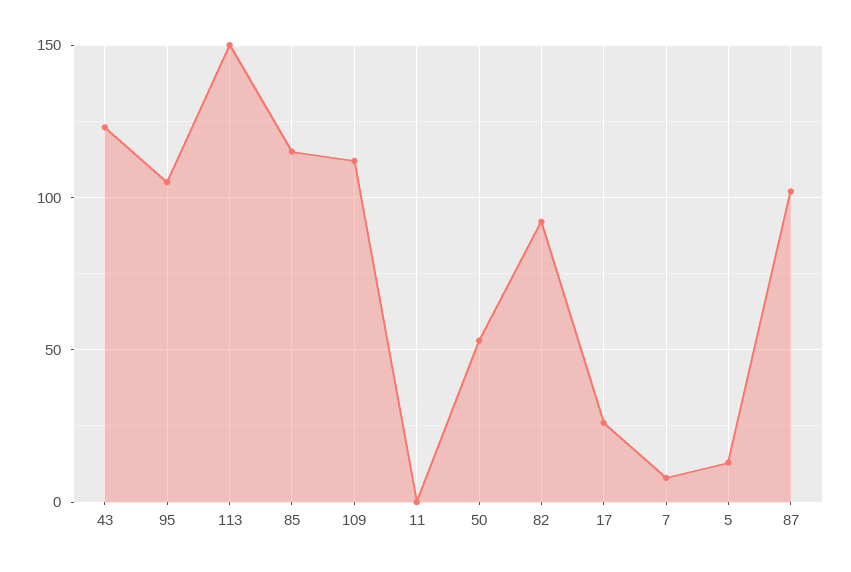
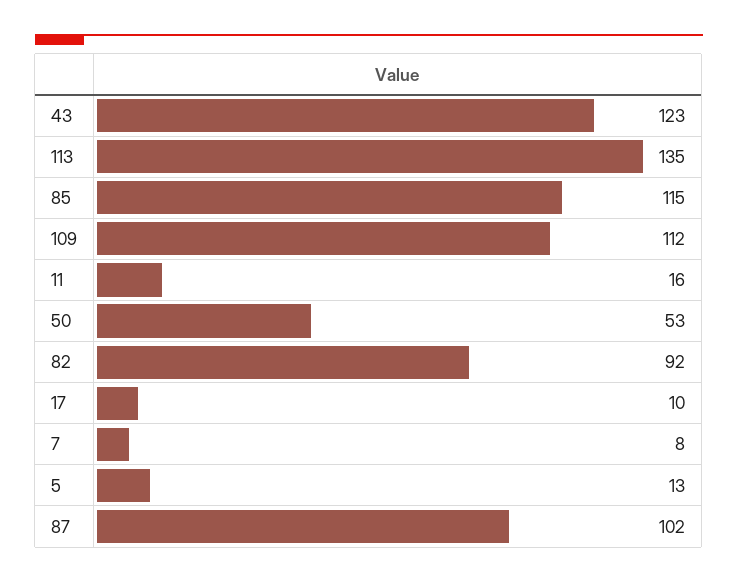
95: 105 -> none
113: 150 -> 135
11: 0 -> 16
17: 25 -> 10

